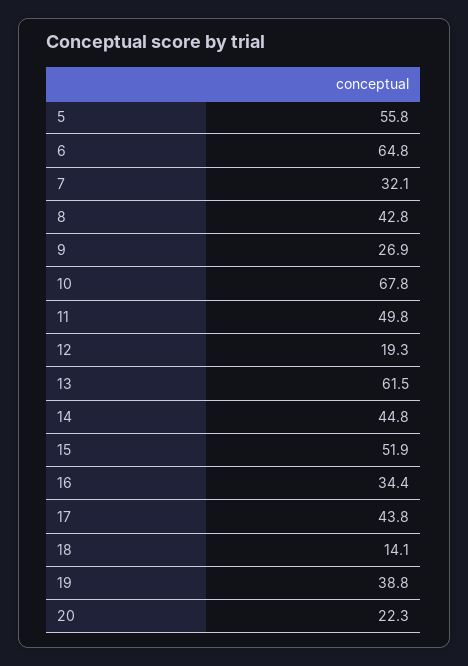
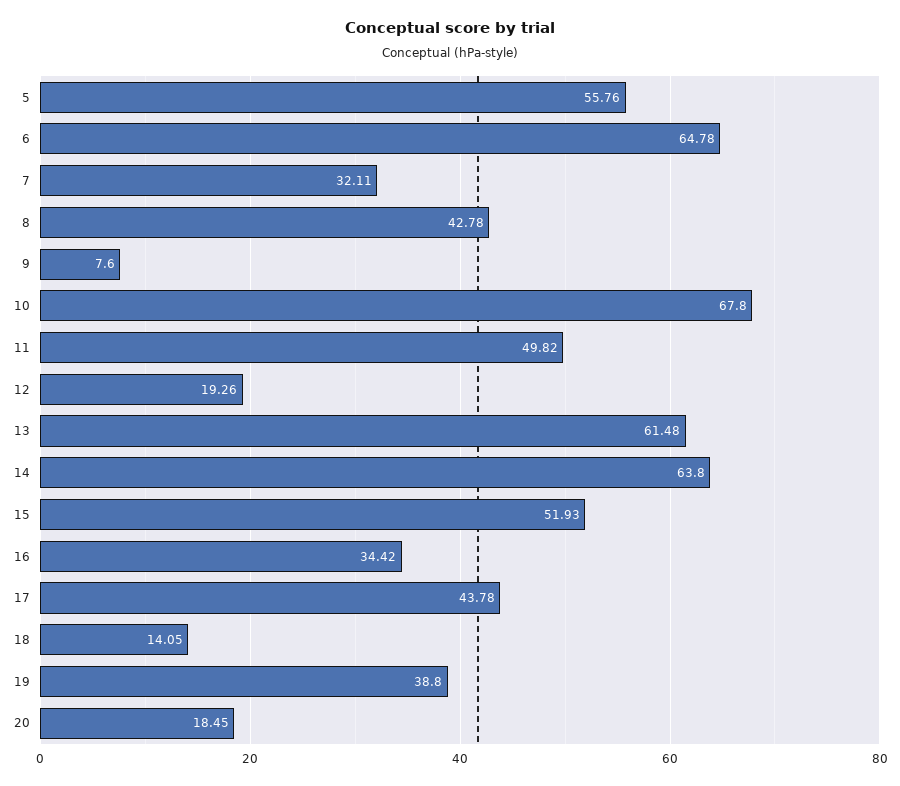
9: 26.9 -> 7.6
14: 44.8 -> 63.8
20: 22.3 -> 18.45

